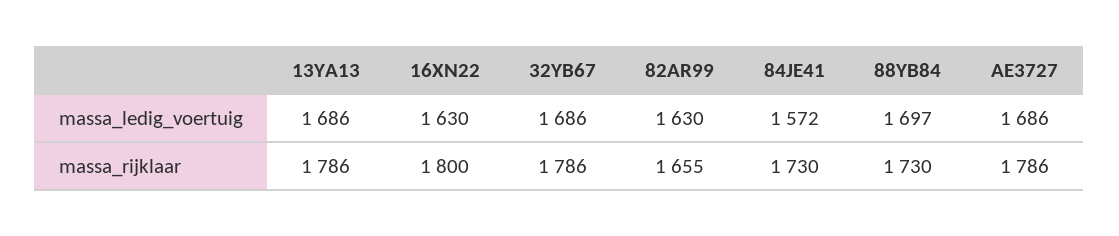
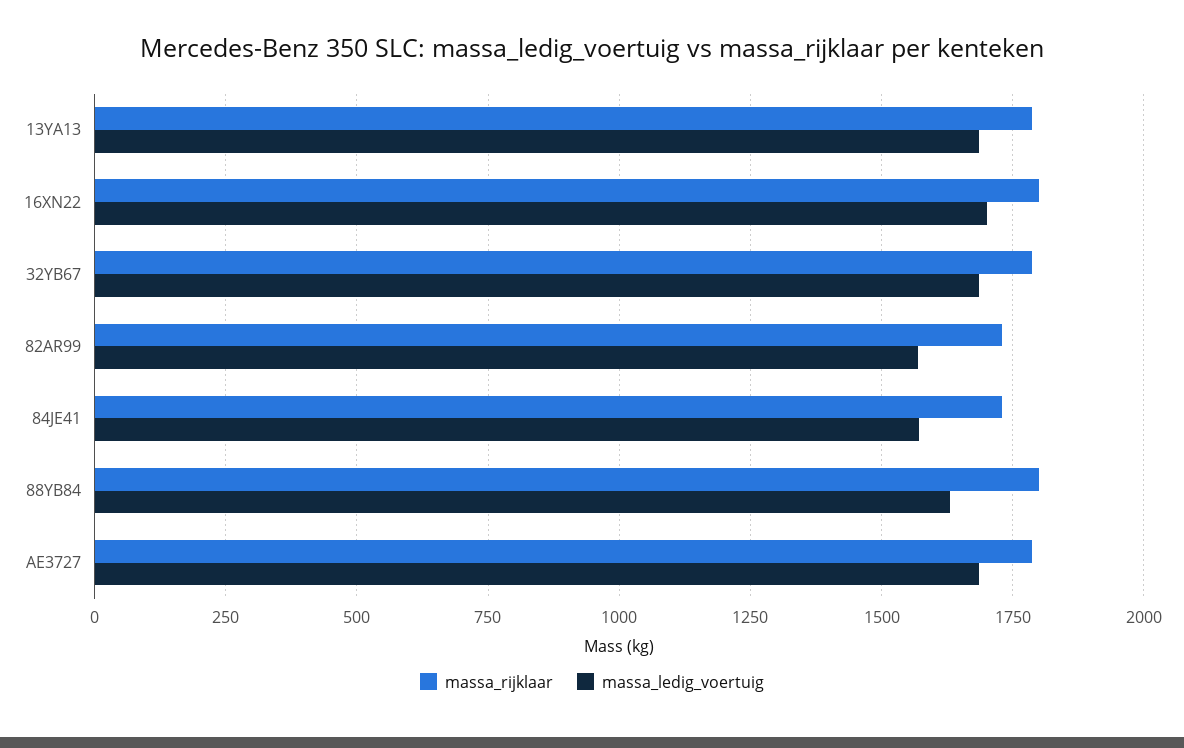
massa_ledig_voertuig, 16XN22: 1630 -> 1700
massa_ledig_voertuig, 82AR99: 1630 -> 1575
massa_ledig_voertuig, 88YB84: 1697 -> 1625
massa_rijklaar, 82AR99: 1655 -> 1725
massa_rijklaar, 88YB84: 1730 -> 1800

